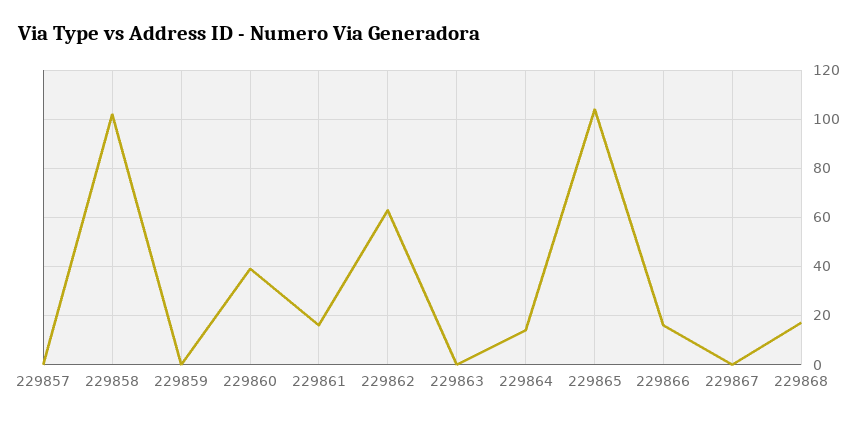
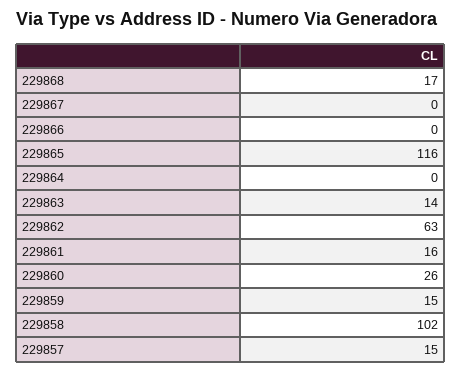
229857: 0 -> 15
229859: 0 -> 15
229860: 40 -> 26
229863: 0 -> 14
229864: 15 -> 0
229865: 105 -> 116
229866: 15 -> 0

